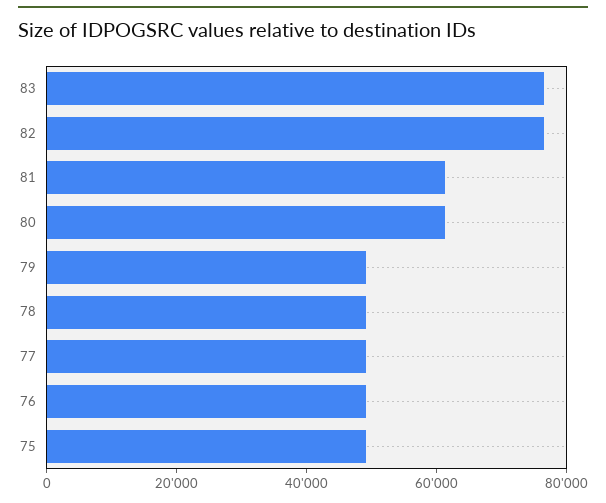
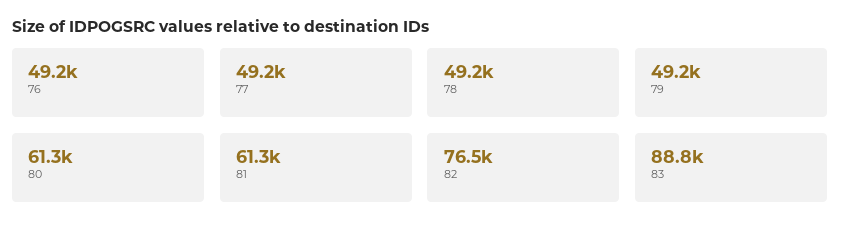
83: 75000 -> 88800
75: 50000 -> none

